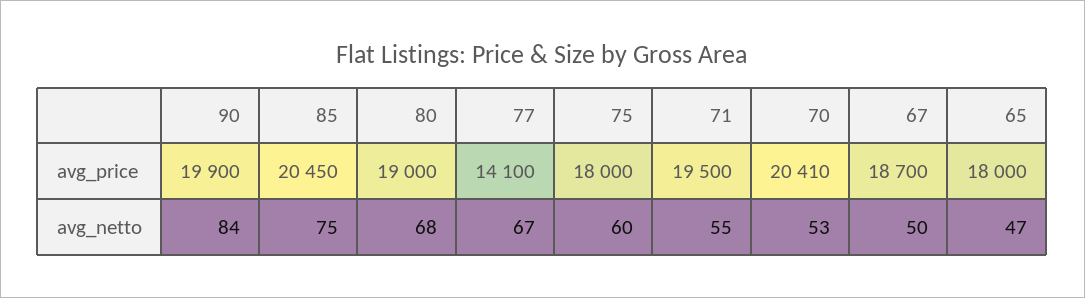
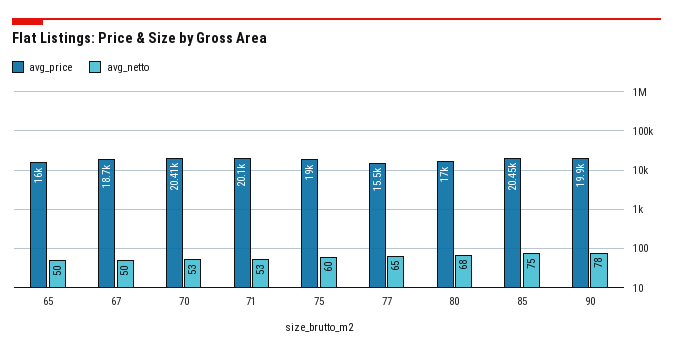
avg_price, 80: 19000 -> 17000
avg_price, 77: 14100 -> 15500
avg_price, 75: 18000 -> 19000
avg_price, 71: 19500 -> 20100
avg_price, 65: 18000 -> 16000
avg_netto, 90: 84 -> 78
avg_netto, 77: 67 -> 65
avg_netto, 71: 55 -> 53
avg_netto, 65: 47 -> 50

